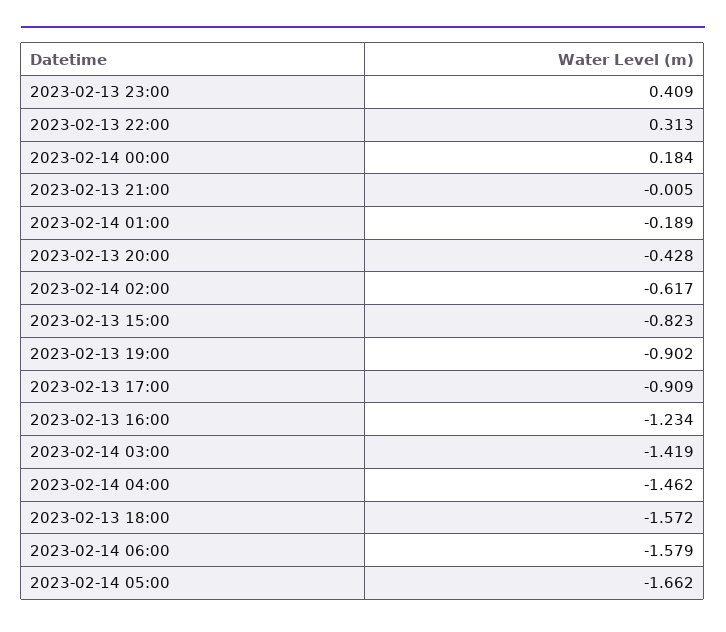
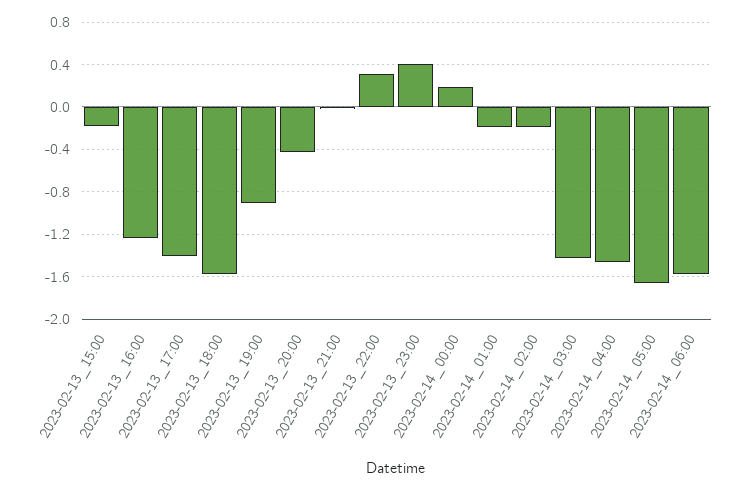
2023-02-14 02:00: -0.617 -> -0.2
2023-02-13 15:00: -0.823 -> -0.2
2023-02-13 17:00: -0.909 -> -1.4

